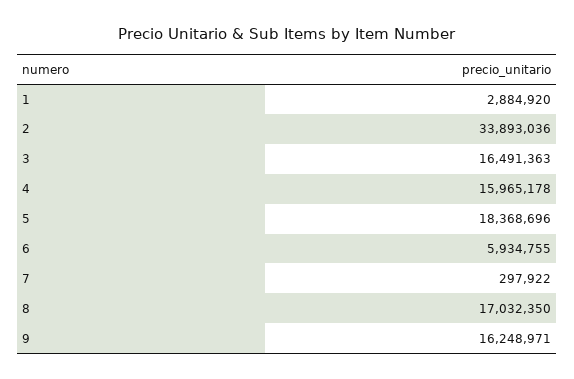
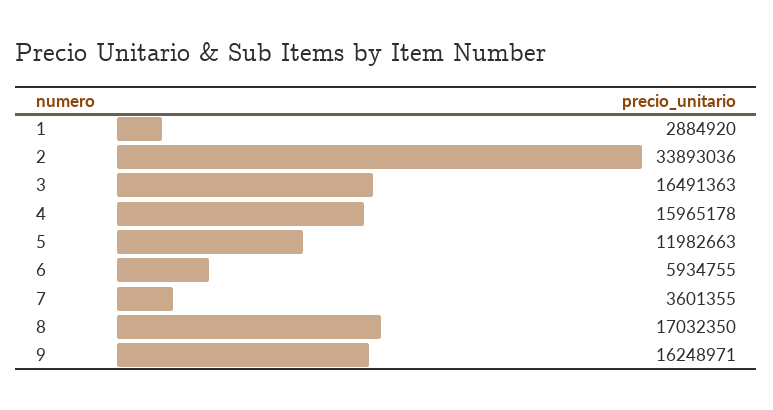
5: 18368696 -> 11982663
7: 297922 -> 3601355

